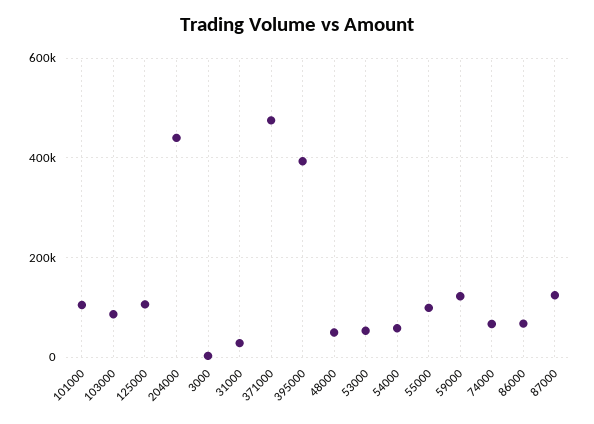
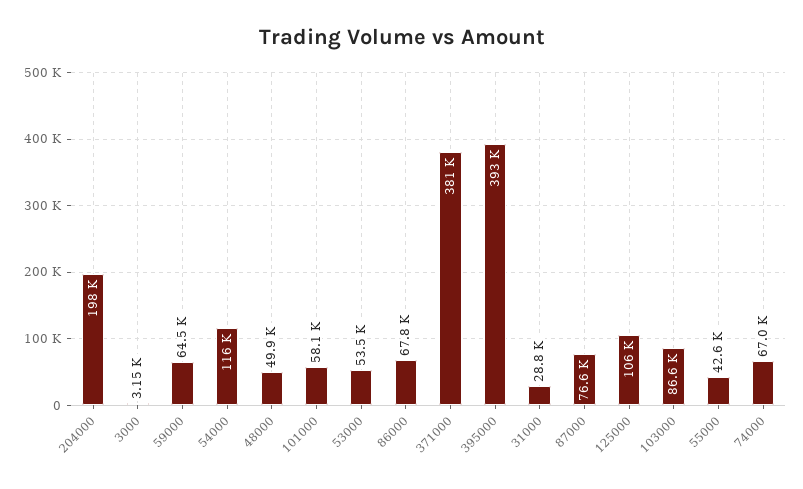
101000: 100000 -> 58100
204000: 440000 -> 198000
371000: 480000 -> 381000
54000: 60000 -> 116000
55000: 100000 -> 42600
59000: 120000 -> 64500
87000: 120000 -> 76600

